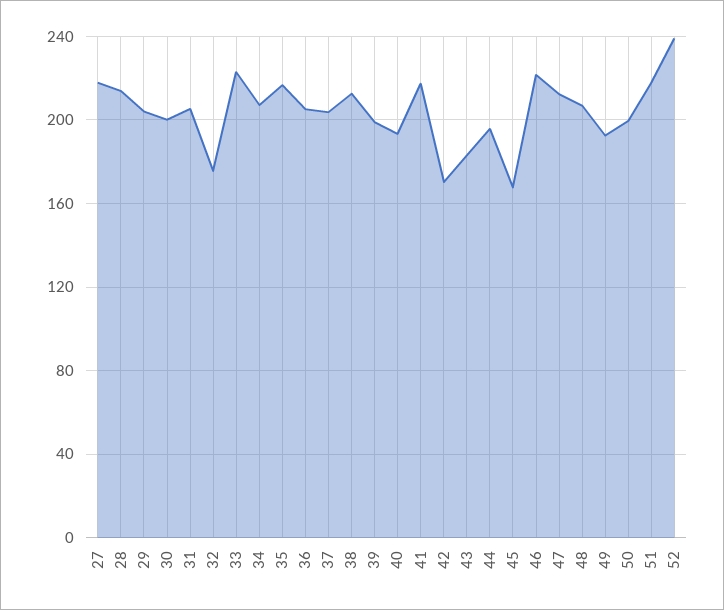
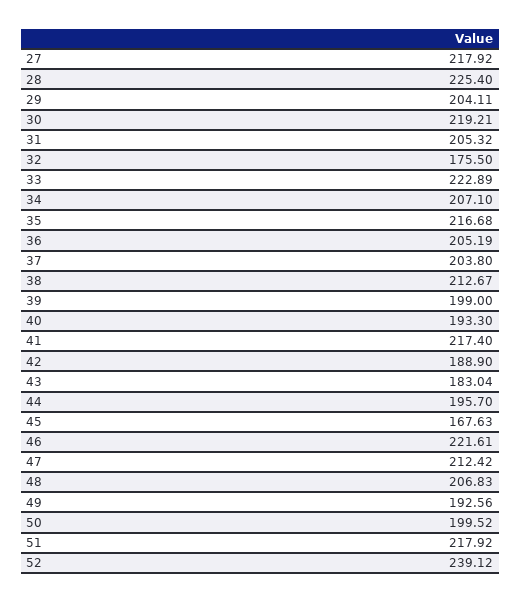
28: 215 -> 225.4
30: 200 -> 219.21
42: 170 -> 188.9

